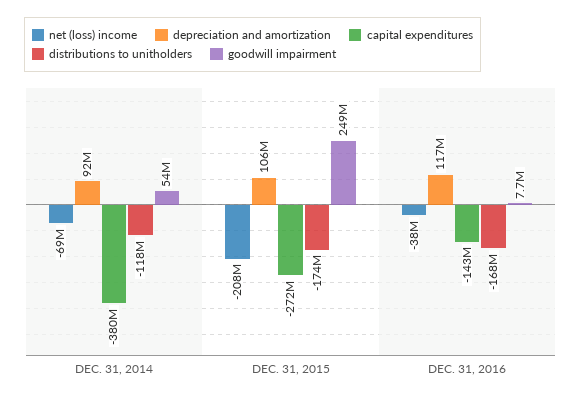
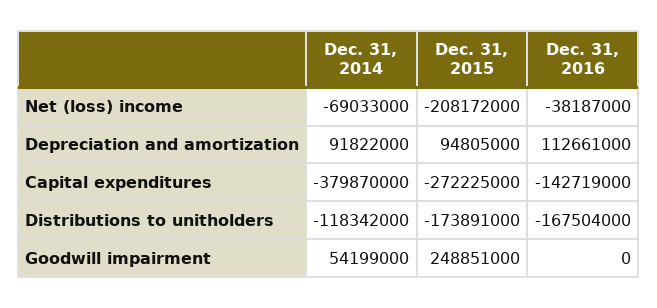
depreciation and amortization, DEC. 31, 2015: 106000000 -> 94805000
depreciation and amortization, DEC. 31, 2016: 117000000 -> 112661000
goodwill impairment, DEC. 31, 2016: 7700000 -> 0

